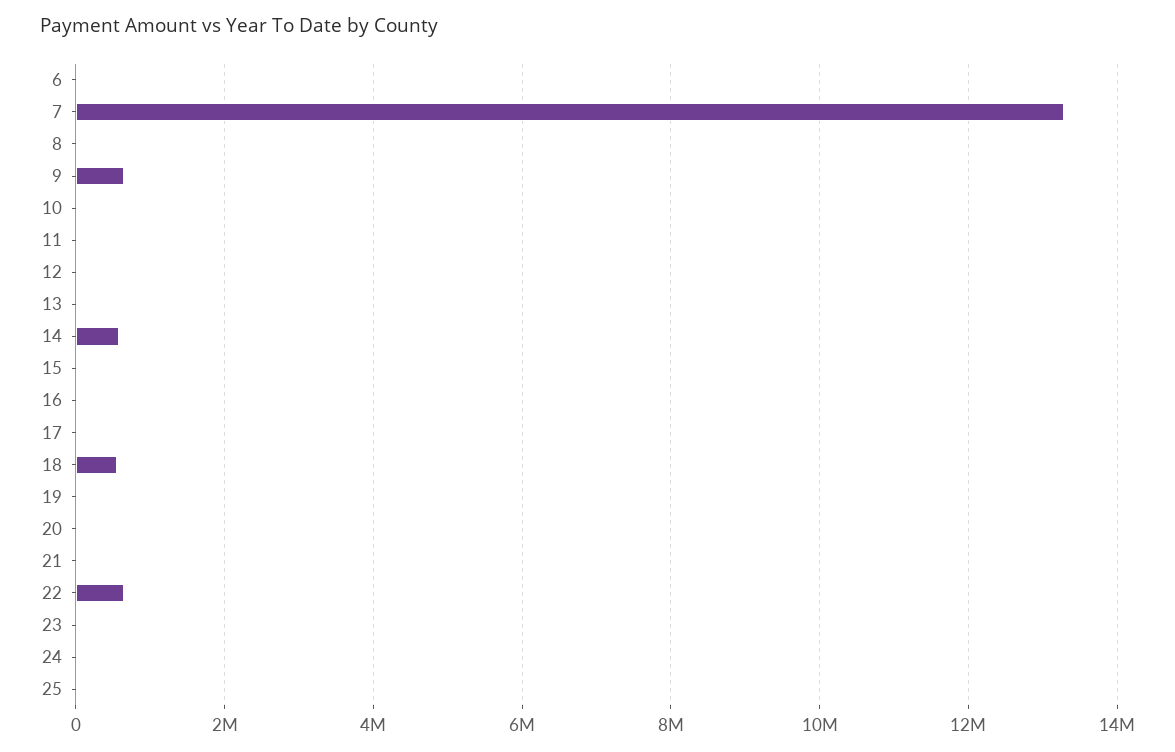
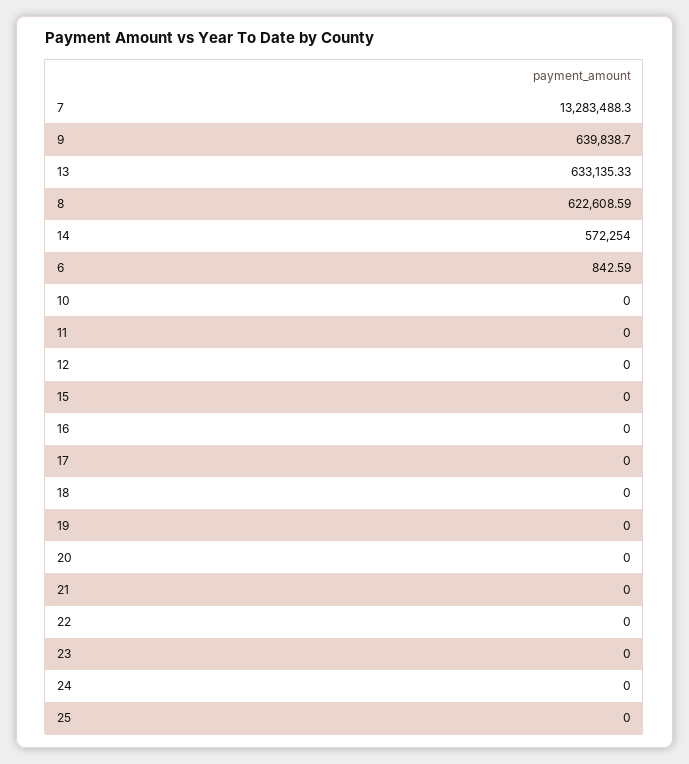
8: 0 -> 622608.59
13: 0 -> 633135.33
18: 600000 -> 0
22: 600000 -> 0

